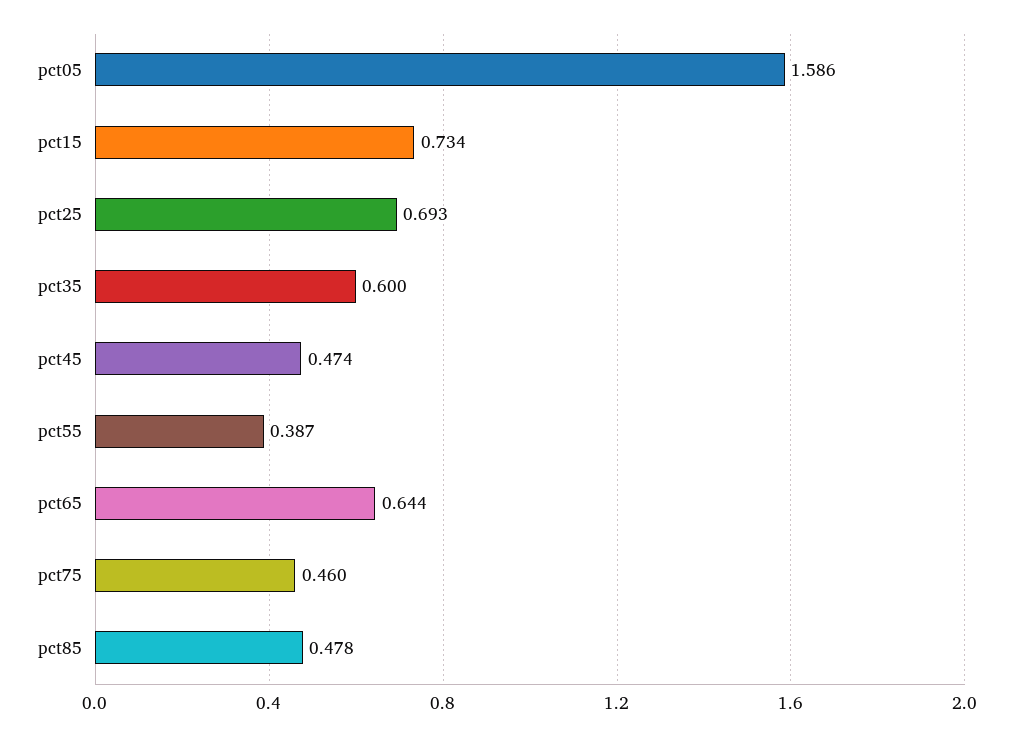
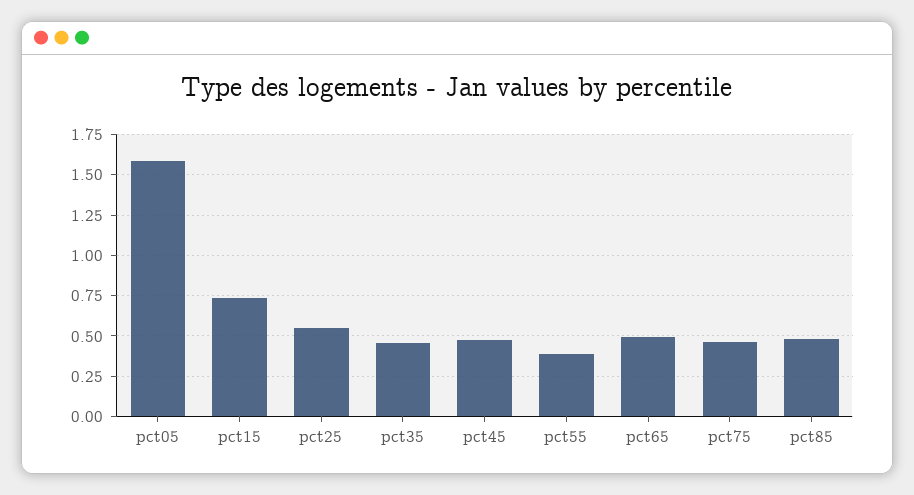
pct25: 0.693 -> 0.55
pct35: 0.6 -> 0.45
pct65: 0.644 -> 0.5

